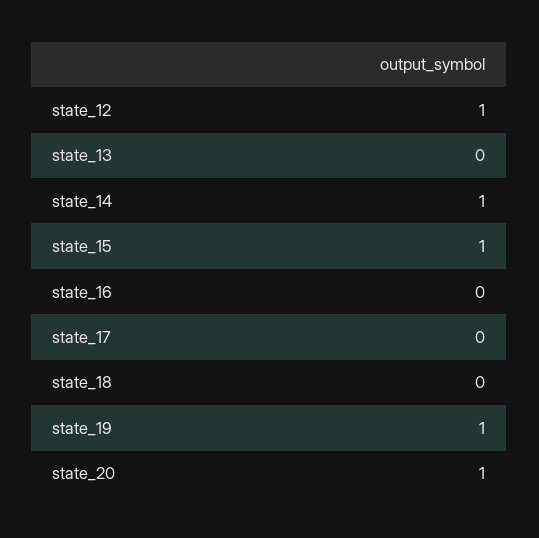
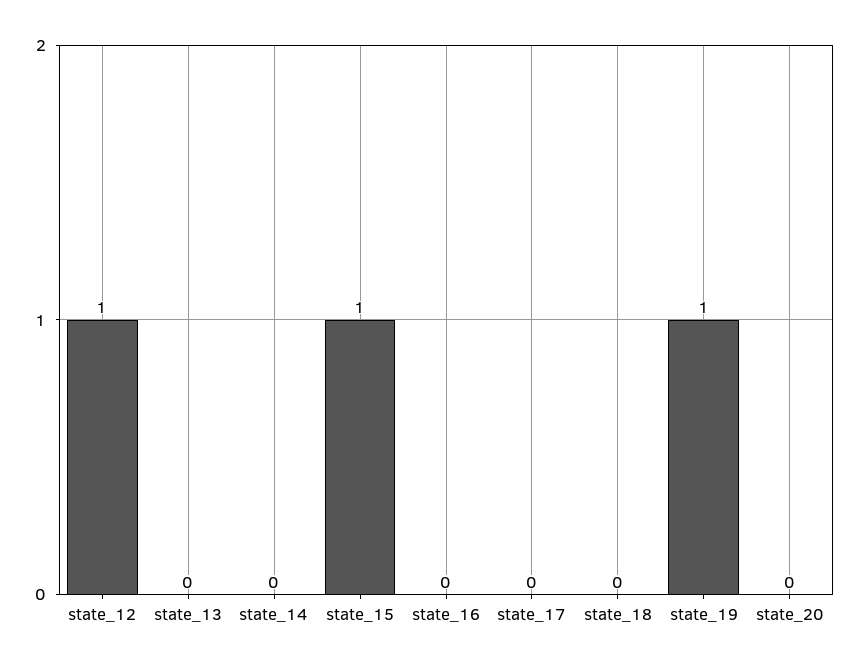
state_14: 1 -> 0
state_20: 1 -> 0

